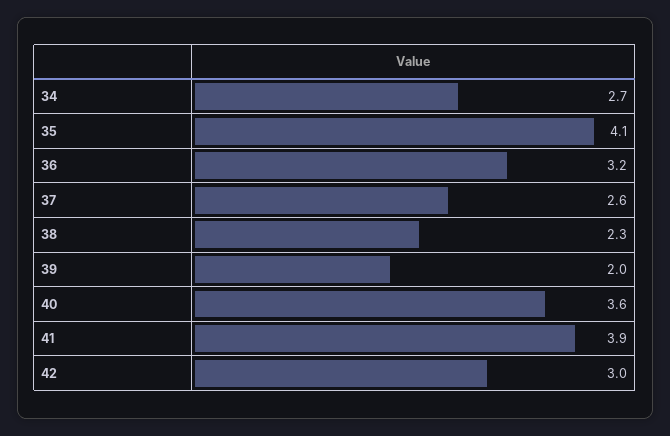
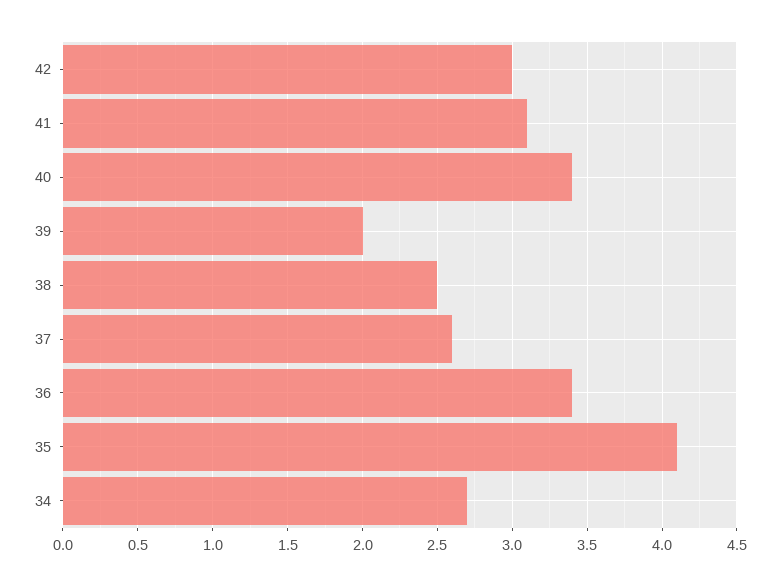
36: 3.2 -> 3.4
38: 2.3 -> 2.5
40: 3.6 -> 3.4
41: 3.9 -> 3.1

